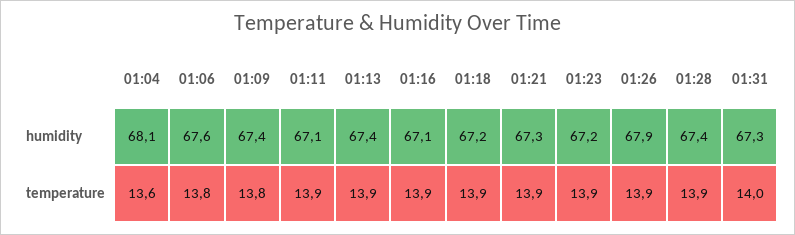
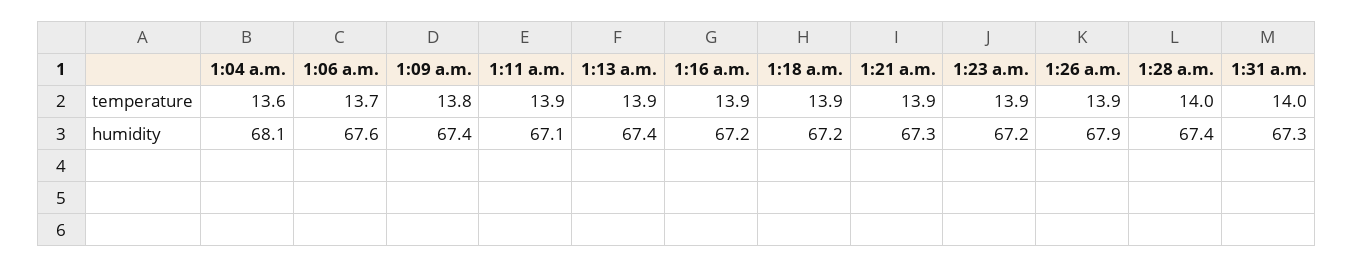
01:16, humidity: 67.1 -> 67.2
01:06, temperature: 13.8 -> 13.7
01:28, temperature: 13.9 -> 14

